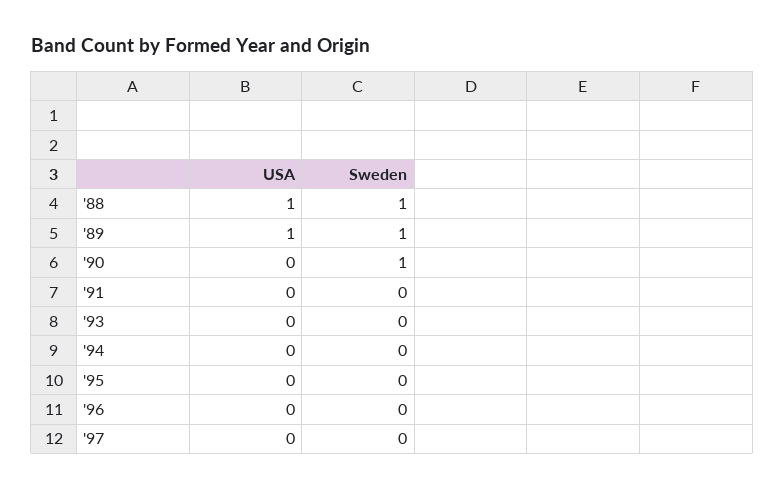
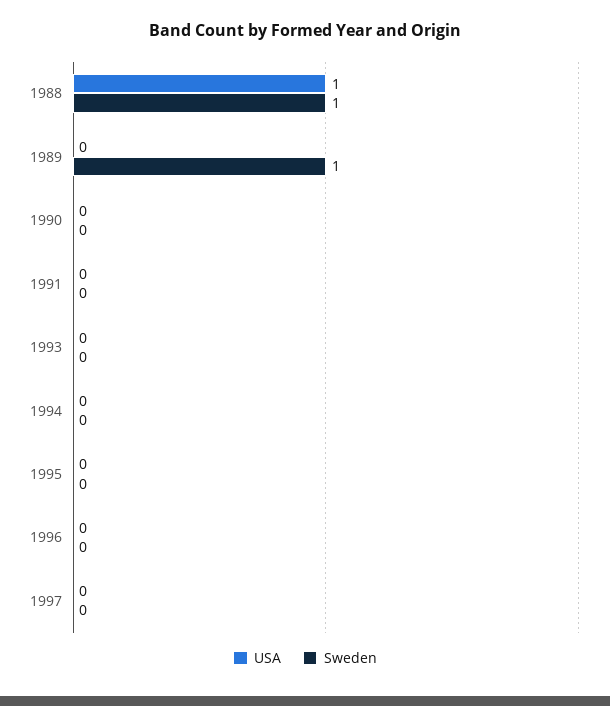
USA, '89: 1 -> 0
Sweden, '90: 1 -> 0

